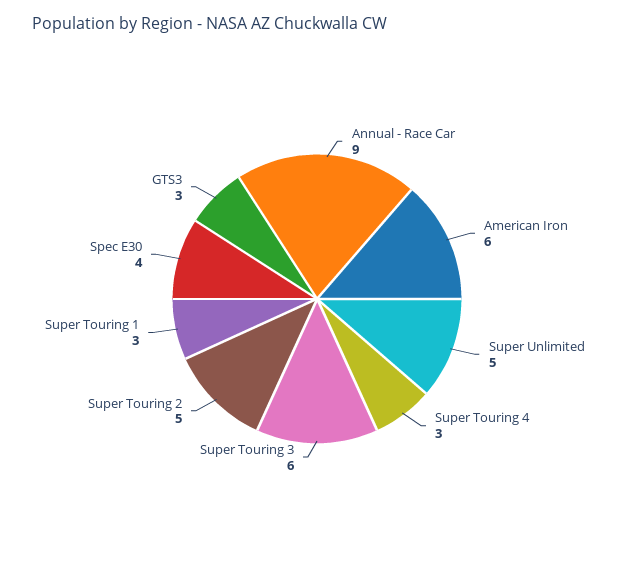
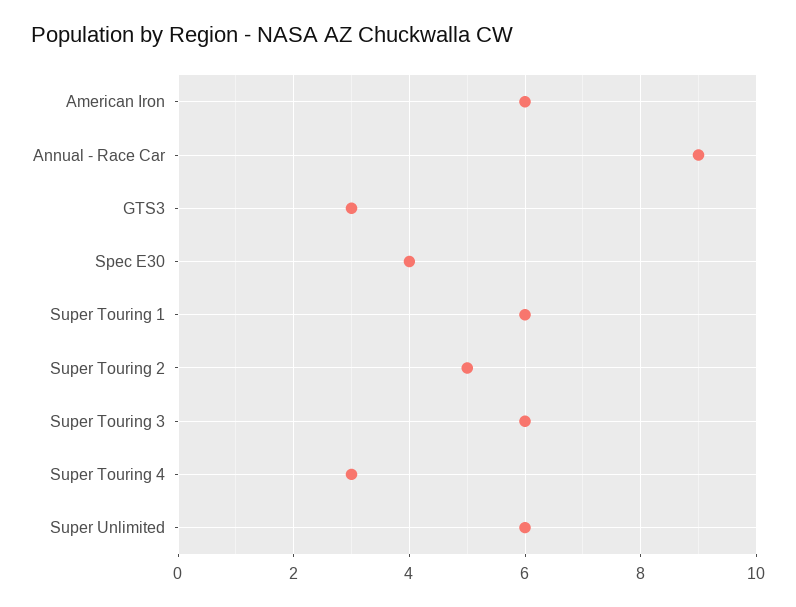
Super Unlimited: 5 -> 6
Super Touring 1: 3 -> 6

